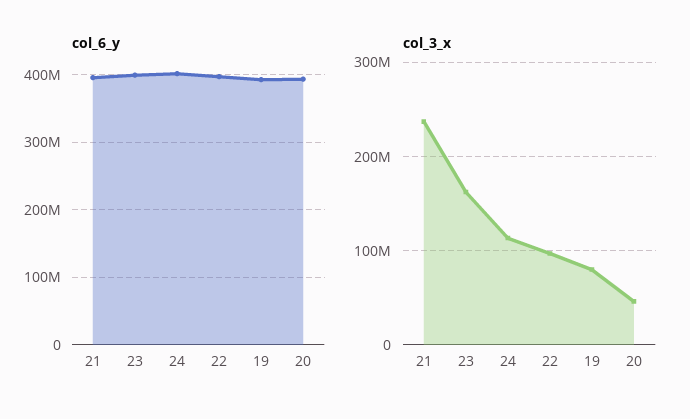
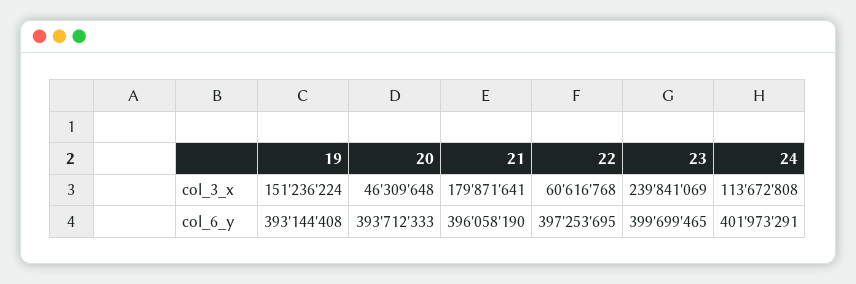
col_3_x, 21: 240000000 -> 179871641
col_3_x, 23: 160000000 -> 239841069
col_3_x, 22: 100000000 -> 60616768
col_3_x, 19: 80000000 -> 151236224

